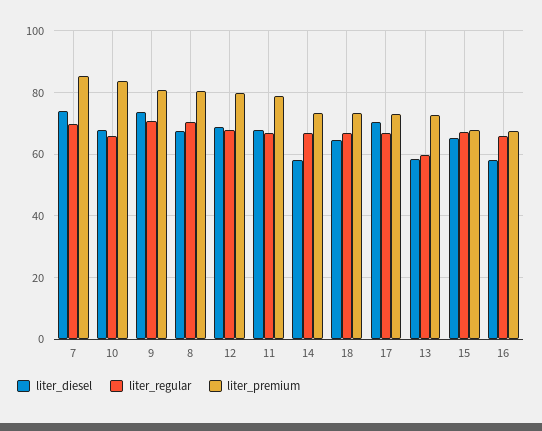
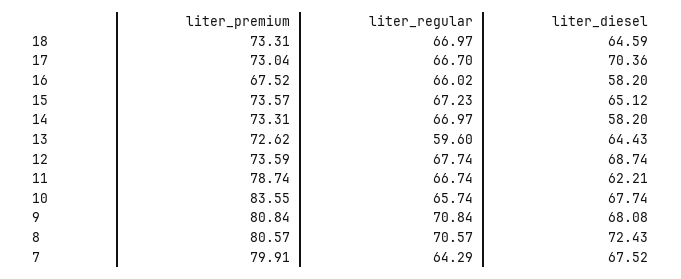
liter_diesel, 7: 74 -> 67.52
liter_regular, 7: 70 -> 64.29
liter_premium, 7: 86 -> 79.91
liter_diesel, 9: 74 -> 68.08
liter_diesel, 8: 68 -> 72.43
liter_premium, 12: 80 -> 73.59
liter_diesel, 11: 68 -> 62.21
liter_diesel, 13: 58 -> 64.43
liter_premium, 15: 68 -> 73.57

